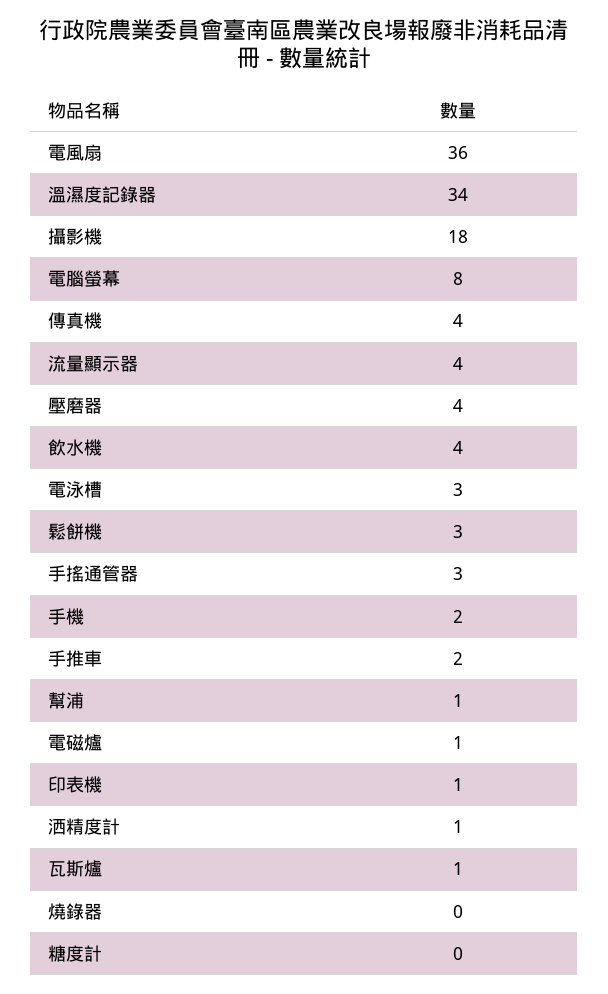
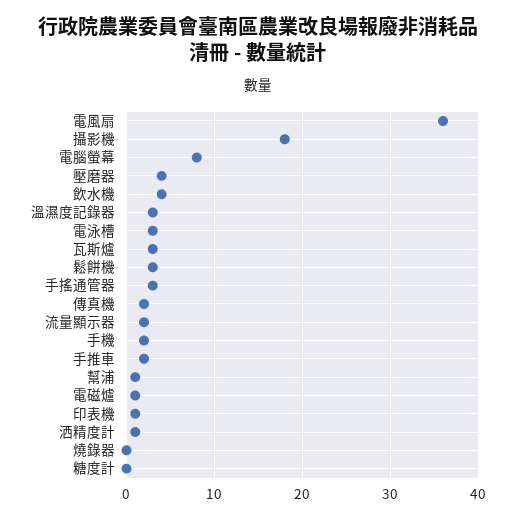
溫濕度記錄器: 34 -> 3
傳真機: 4 -> 2
流量顯示器: 4 -> 2
瓦斯爐: 1 -> 3

